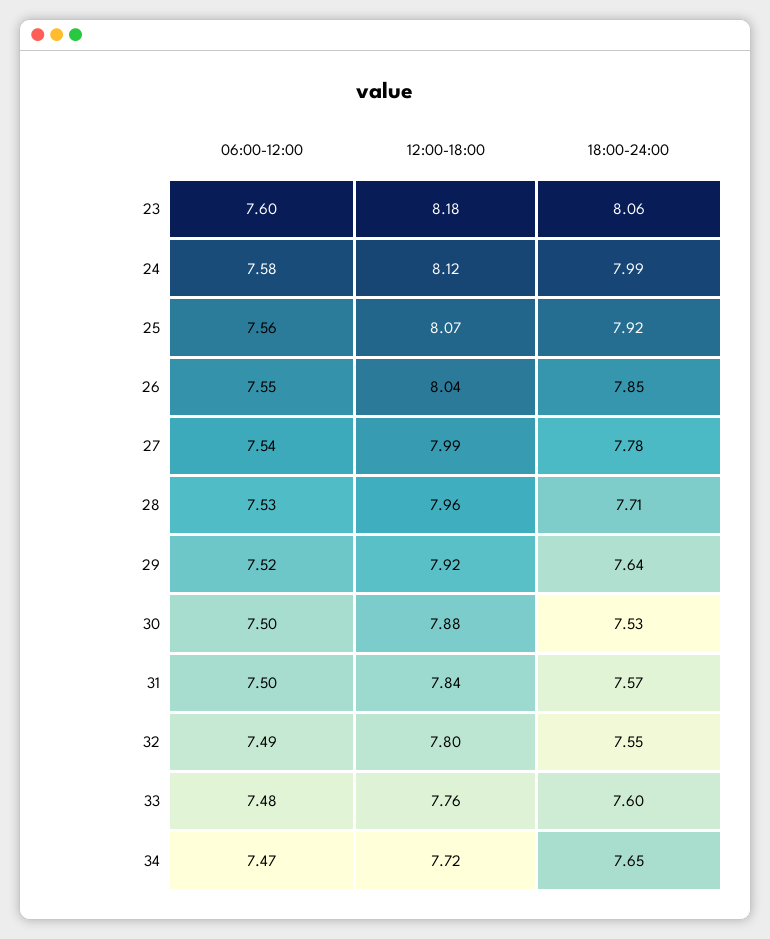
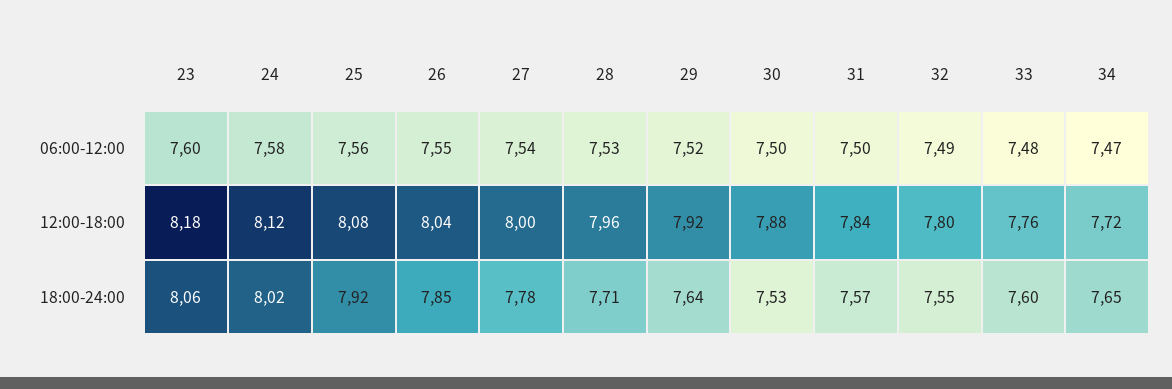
18:00-24:00, 24: 7.99 -> 8.02
12:00-18:00, 25: 8.07 -> 8.08
12:00-18:00, 27: 7.99 -> 8

